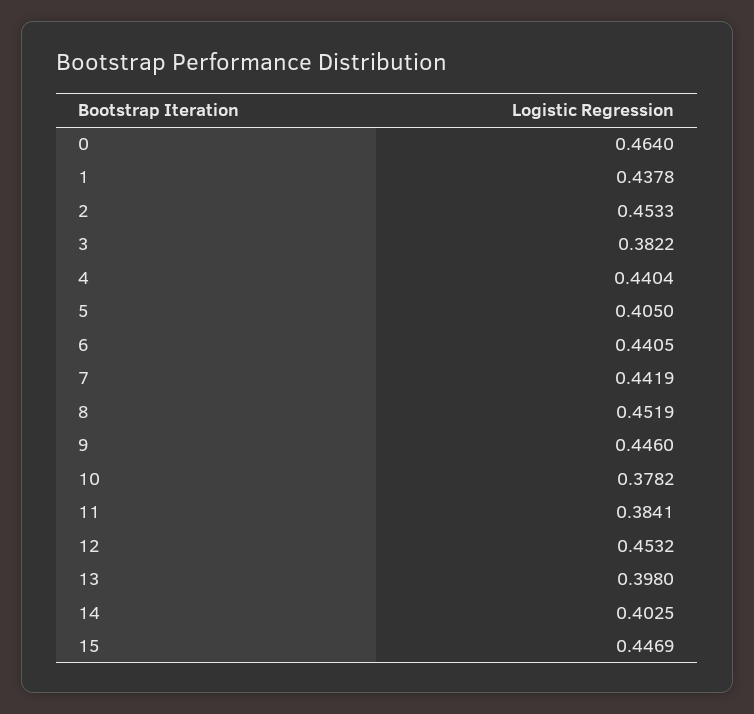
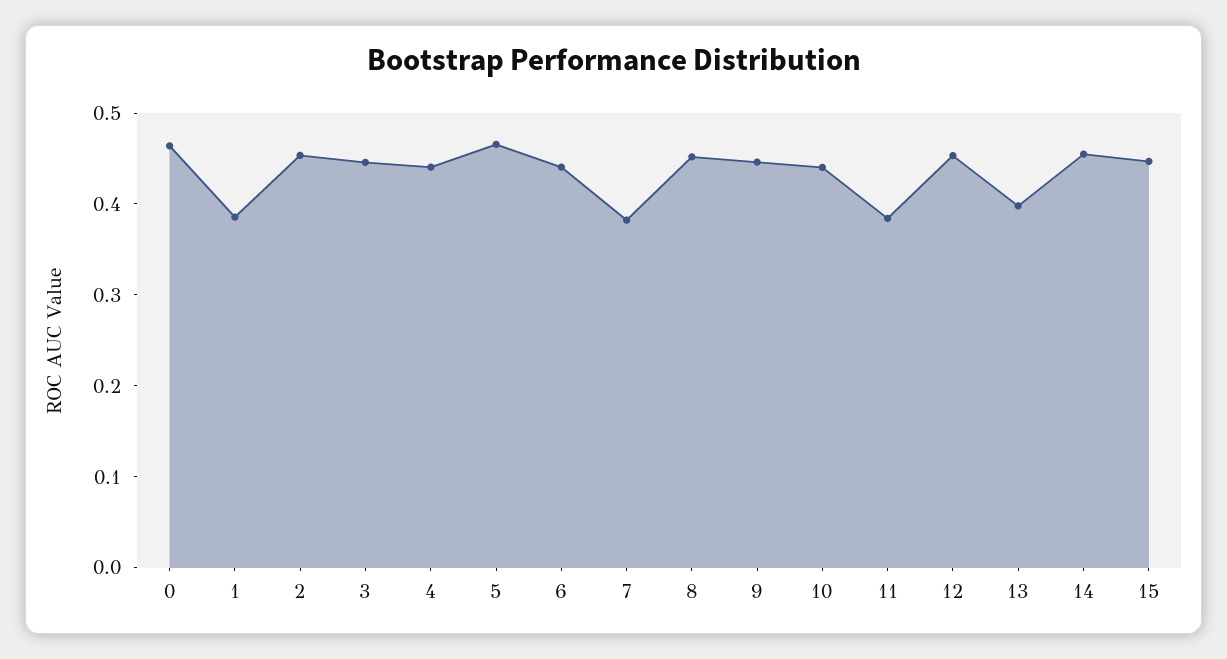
1: 0.4378 -> 0.38
3: 0.3822 -> 0.44
5: 0.405 -> 0.46
7: 0.4419 -> 0.38
10: 0.3782 -> 0.44
14: 0.4025 -> 0.46

